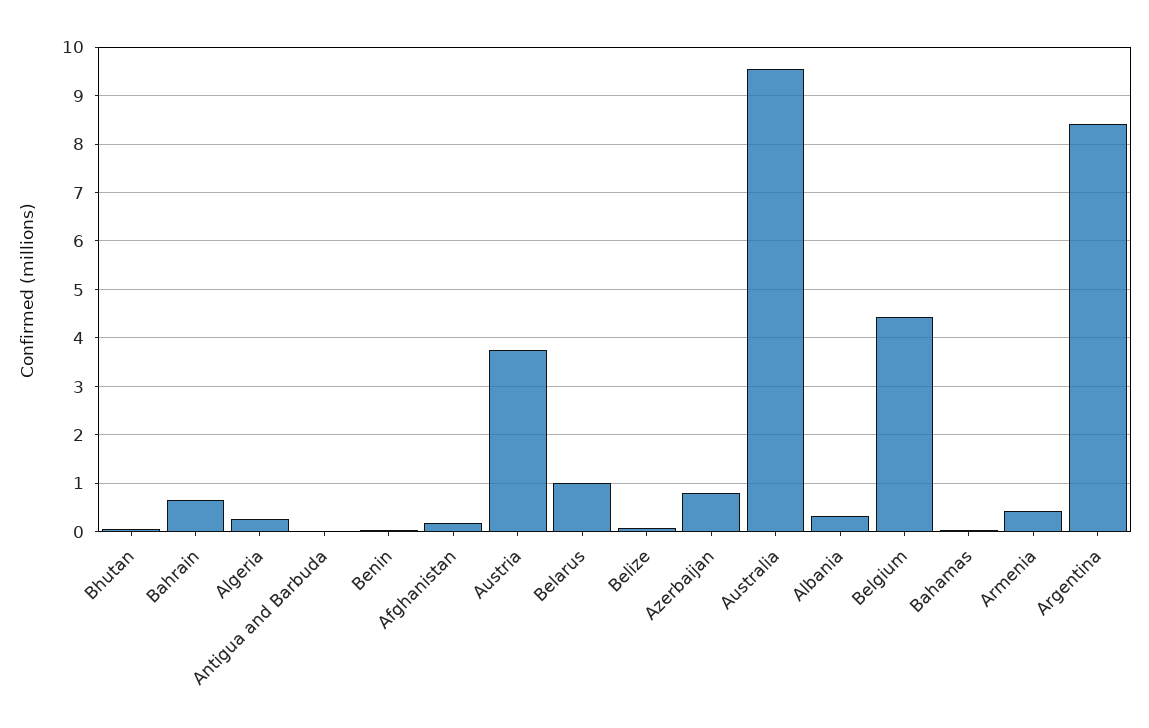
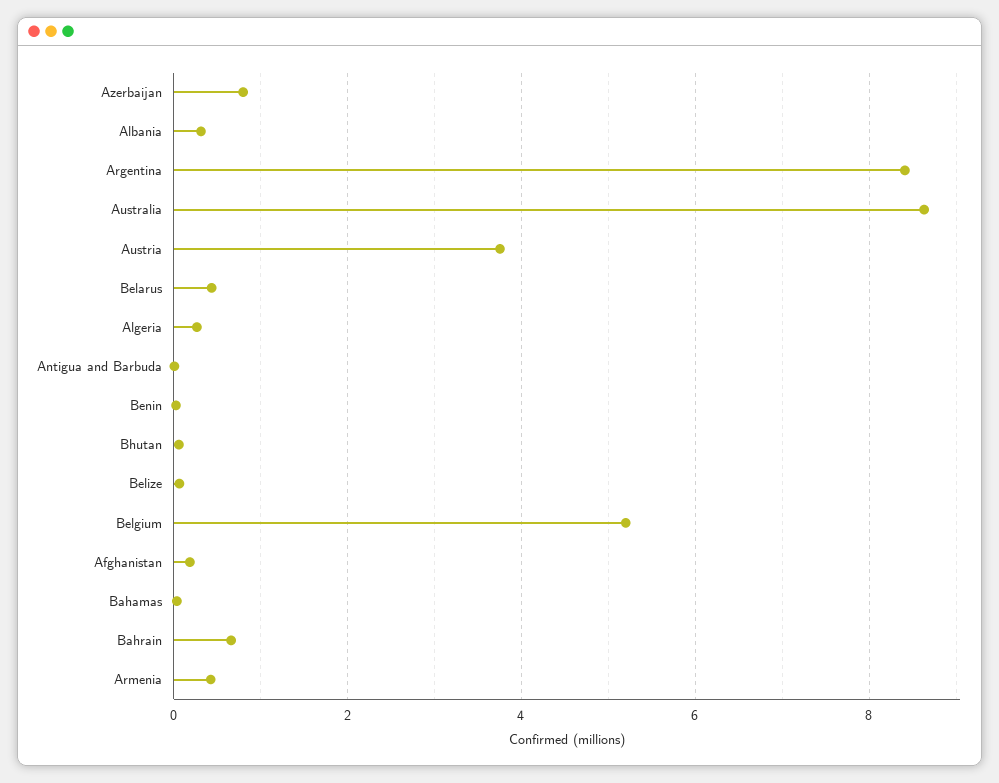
Belarus: 1 -> 0.4
Australia: 9.6 -> 8.6
Belgium: 4.4 -> 5.2

